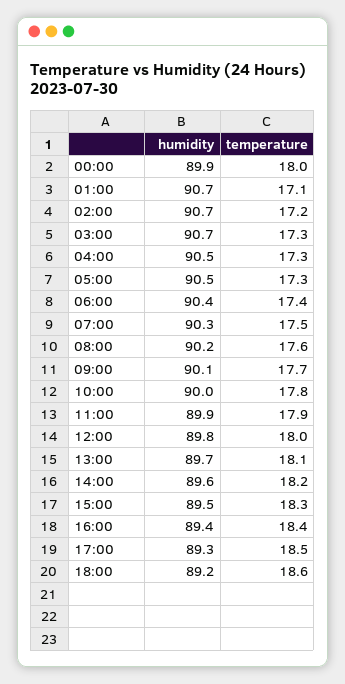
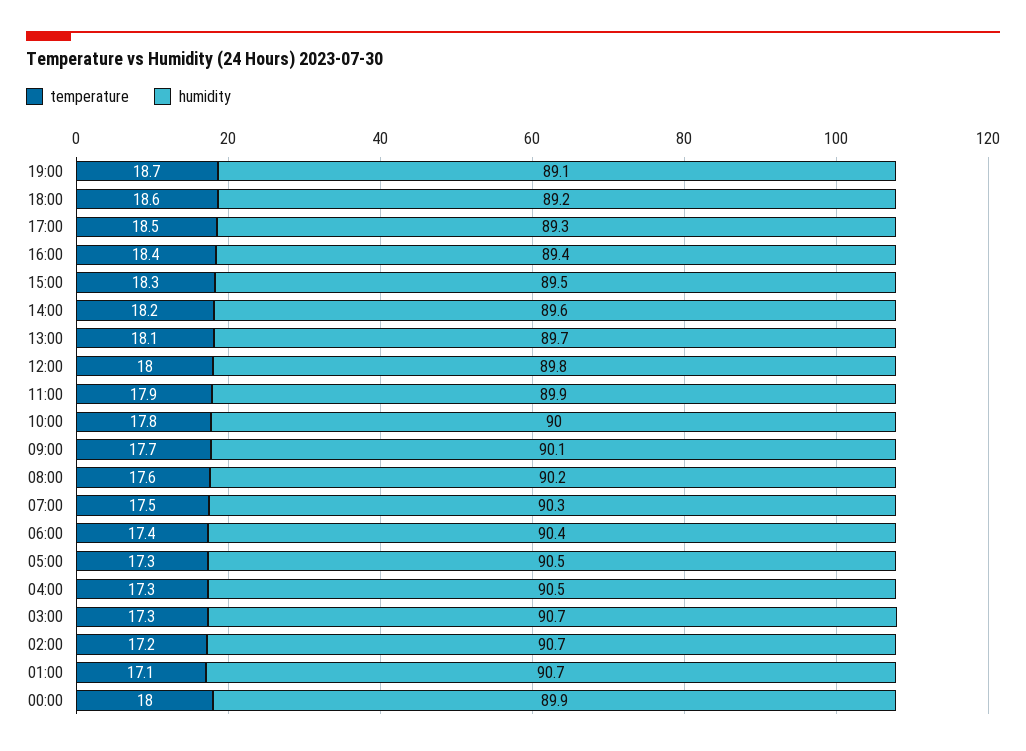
temperature, 19:00: none -> 18.7
humidity, 19:00: none -> 89.1

